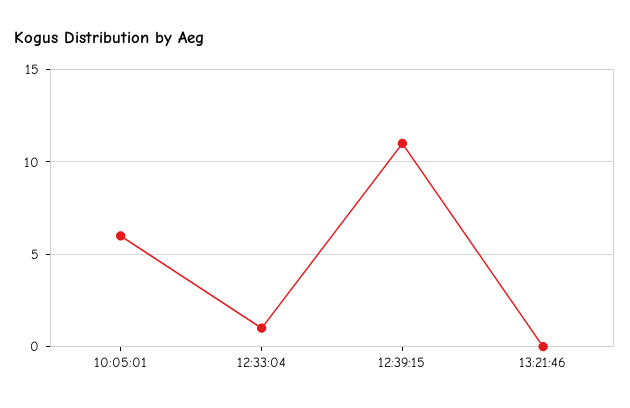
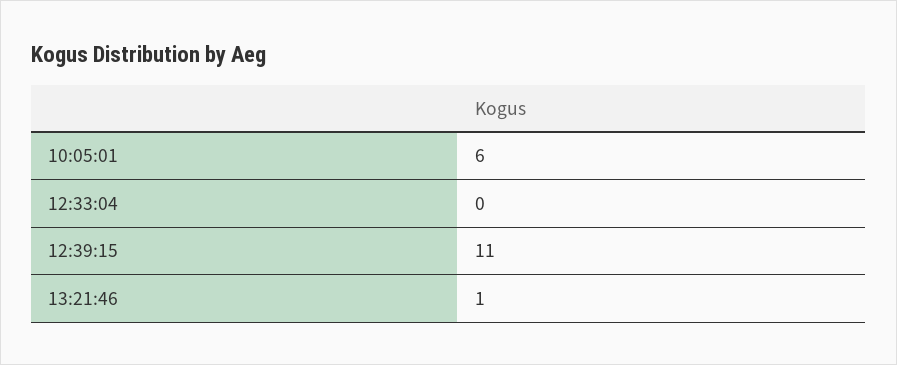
12:33:04: 1 -> 0
13:21:46: 0 -> 1

